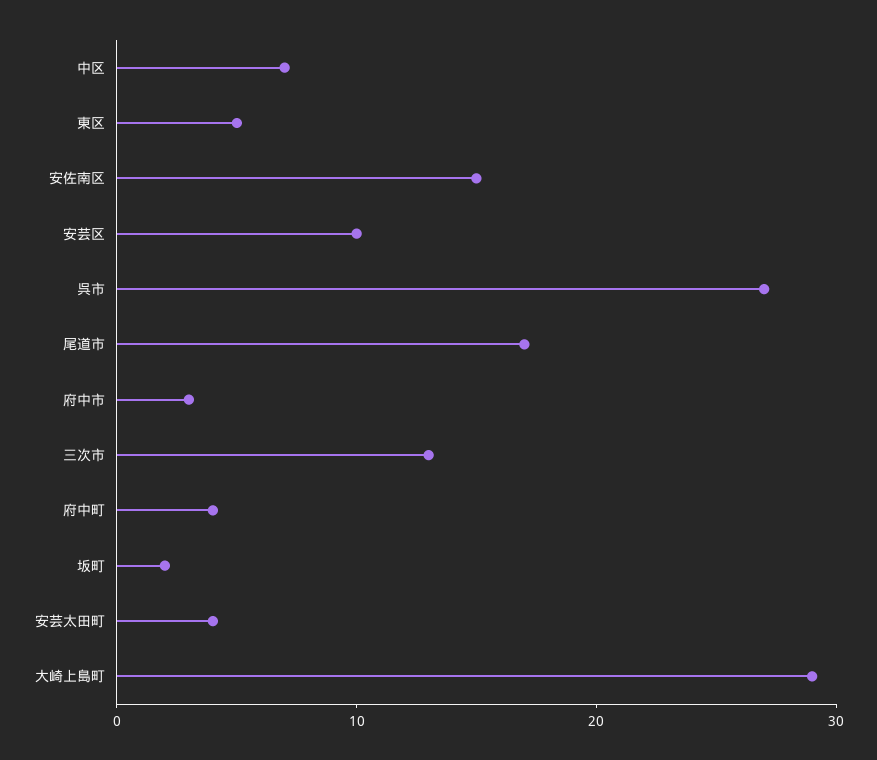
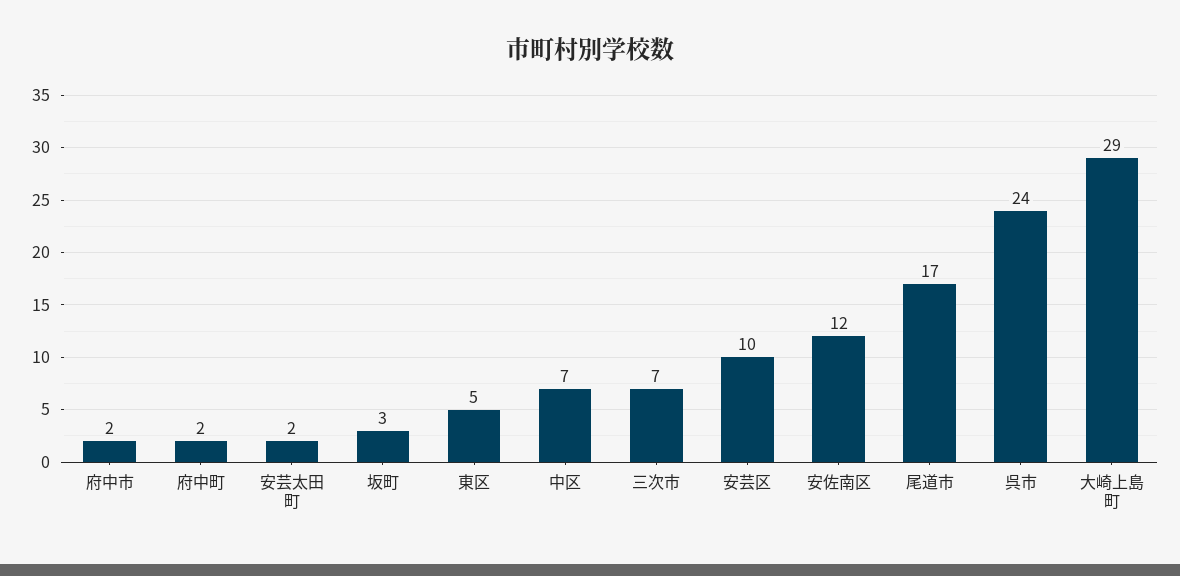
安佐南区: 15 -> 12
呉市: 27 -> 24
府中市: 3 -> 2
三次市: 13 -> 7
府中町: 4 -> 2
坂町: 2 -> 3
安芸太田町: 4 -> 2

